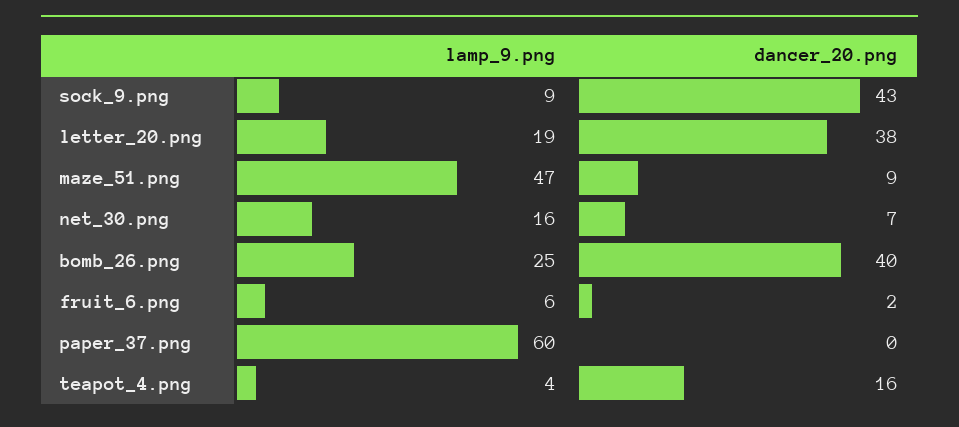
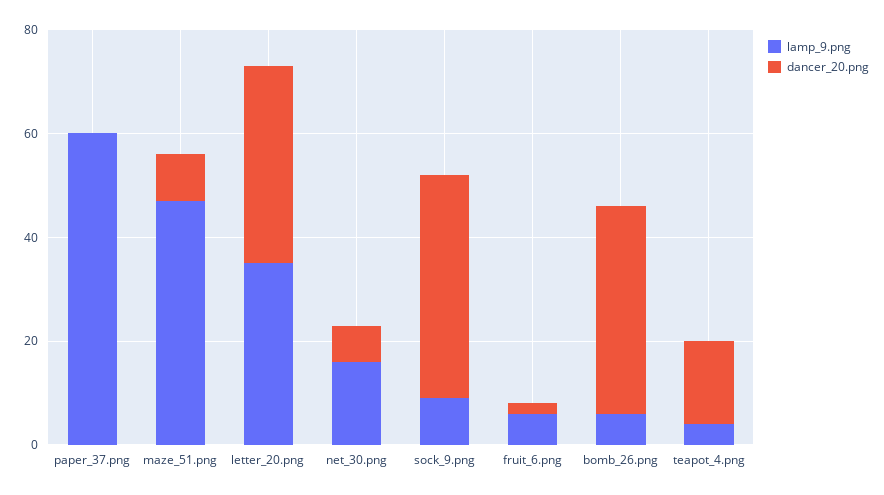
lamp_9.png, letter_20.png: 19 -> 35
lamp_9.png, bomb_26.png: 25 -> 5

